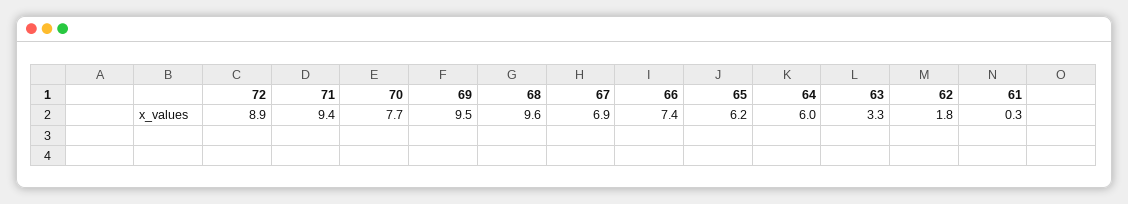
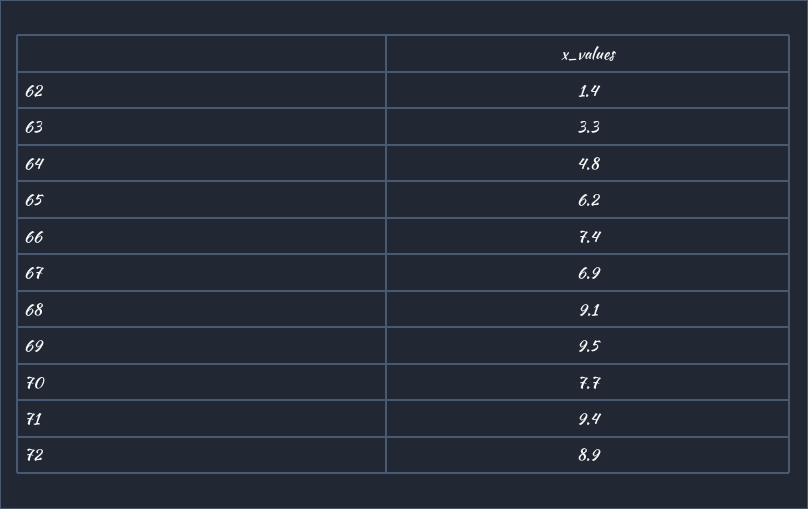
68: 9.6 -> 9.1
64: 6 -> 4.8
62: 1.8 -> 1.4
61: 0.3 -> none

